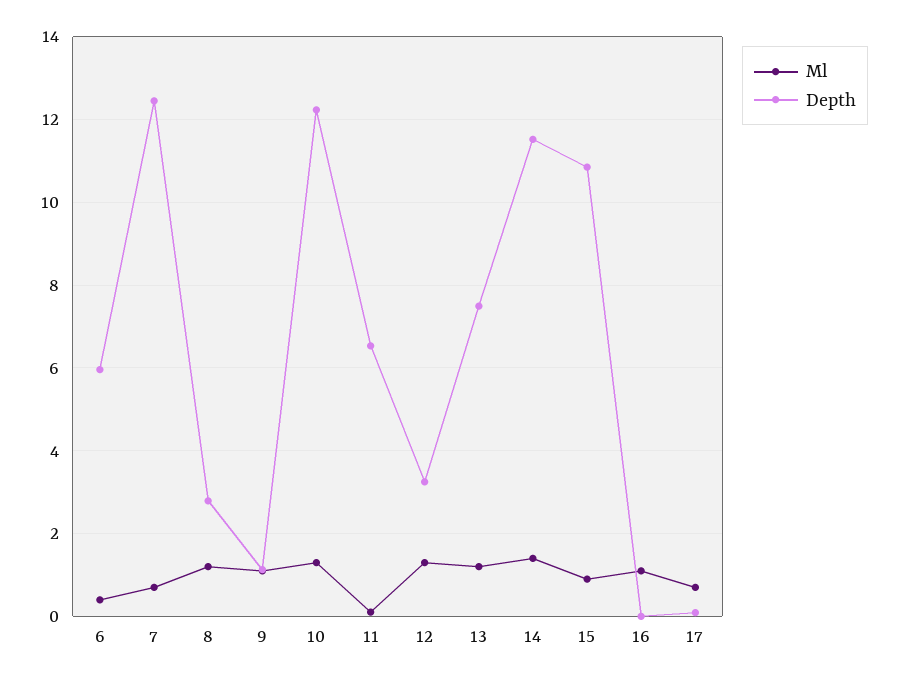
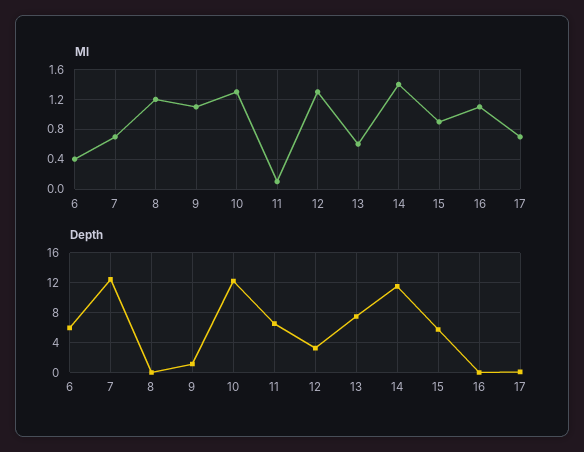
Depth, 8: 2.8 -> 0
Ml, 13: 1.2 -> 0.6
Depth, 15: 10.8 -> 6

